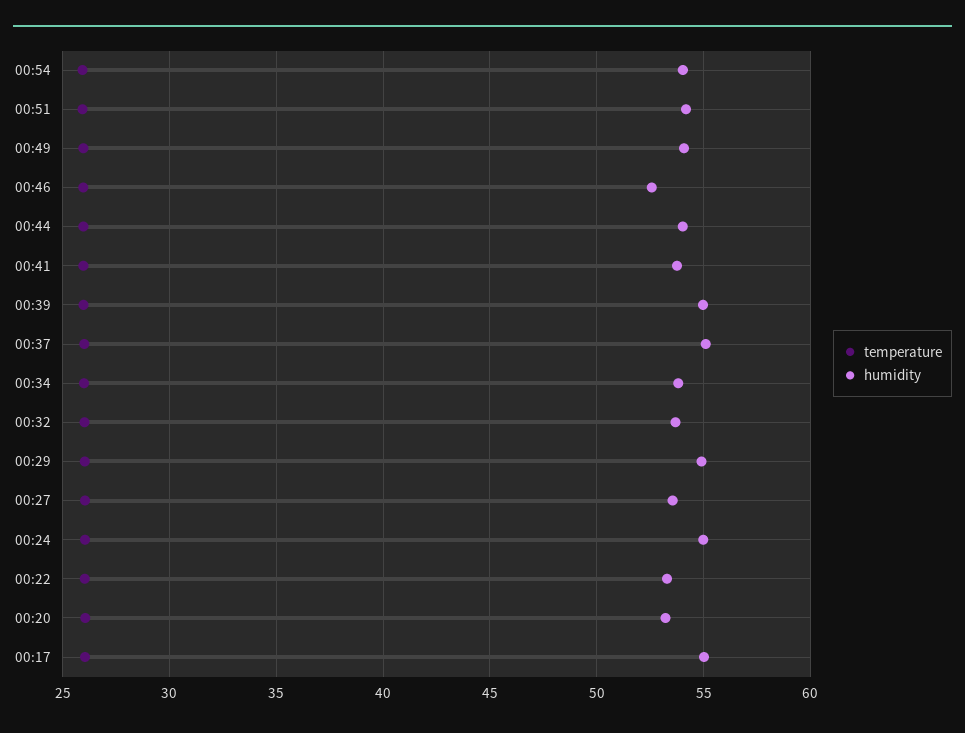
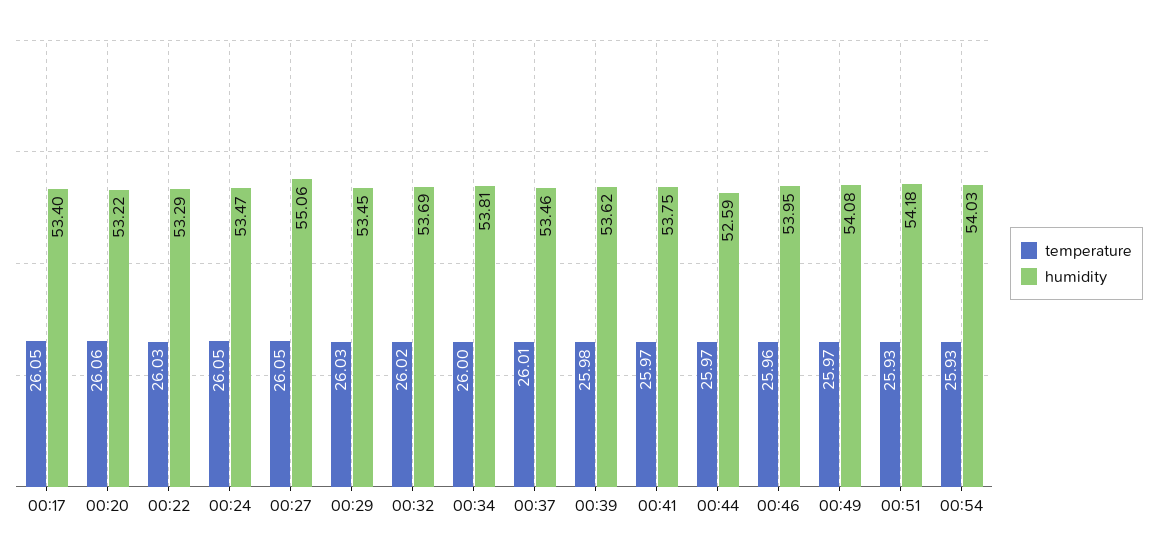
humidity, 00:46: 52.5 -> 53.95
humidity, 00:44: 54 -> 52.59
humidity, 00:39: 55 -> 53.62
humidity, 00:37: 55 -> 53.46
humidity, 00:29: 55 -> 53.45
humidity, 00:27: 53.5 -> 55.06
humidity, 00:24: 55 -> 53.47
humidity, 00:17: 55 -> 53.4

